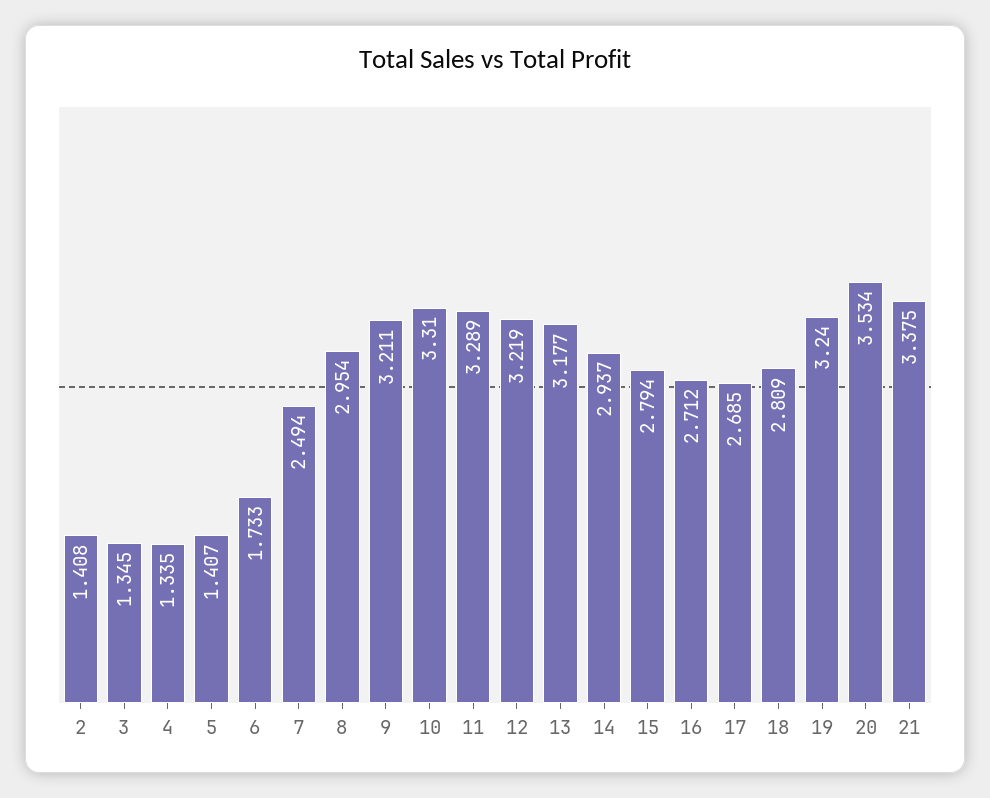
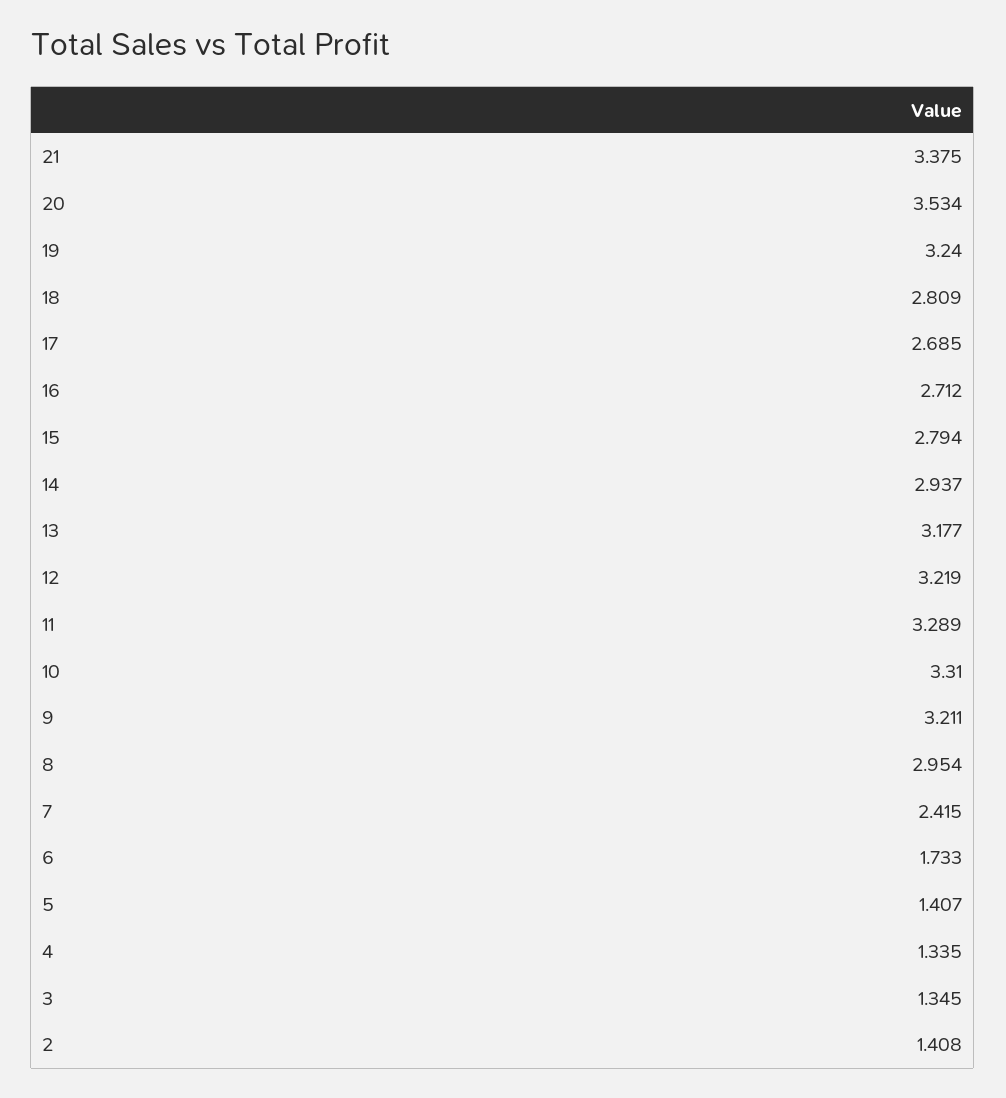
7: 2.494 -> 2.415

